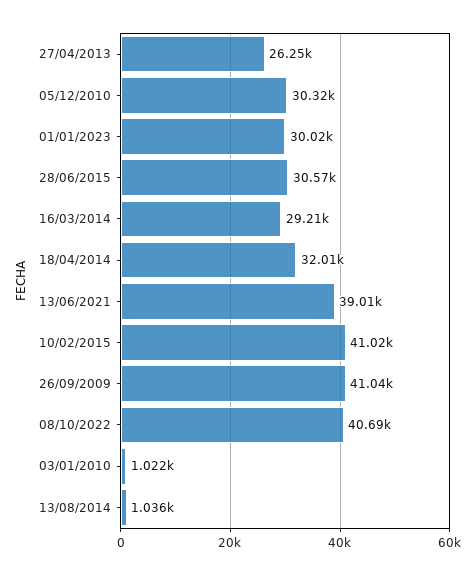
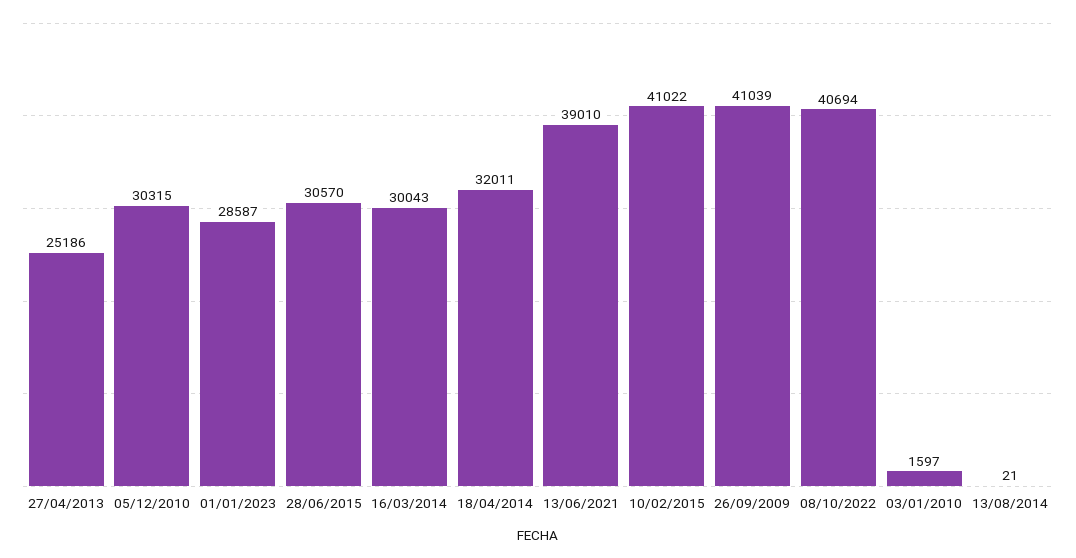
27/04/2013: 26250 -> 25186
01/01/2023: 30020 -> 28587
16/03/2014: 29210 -> 30043
03/01/2010: 1022 -> 1597
13/08/2014: 1036 -> 21

